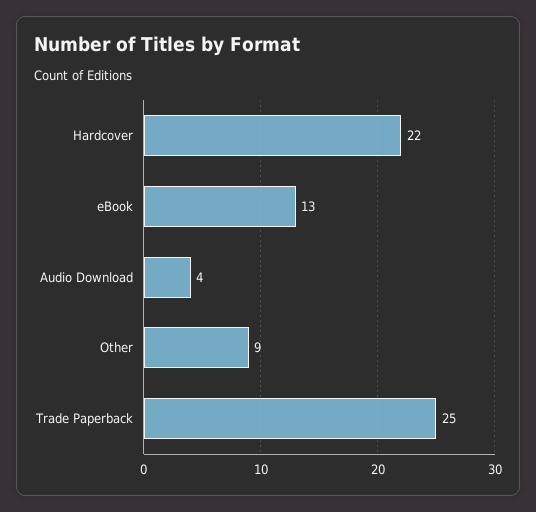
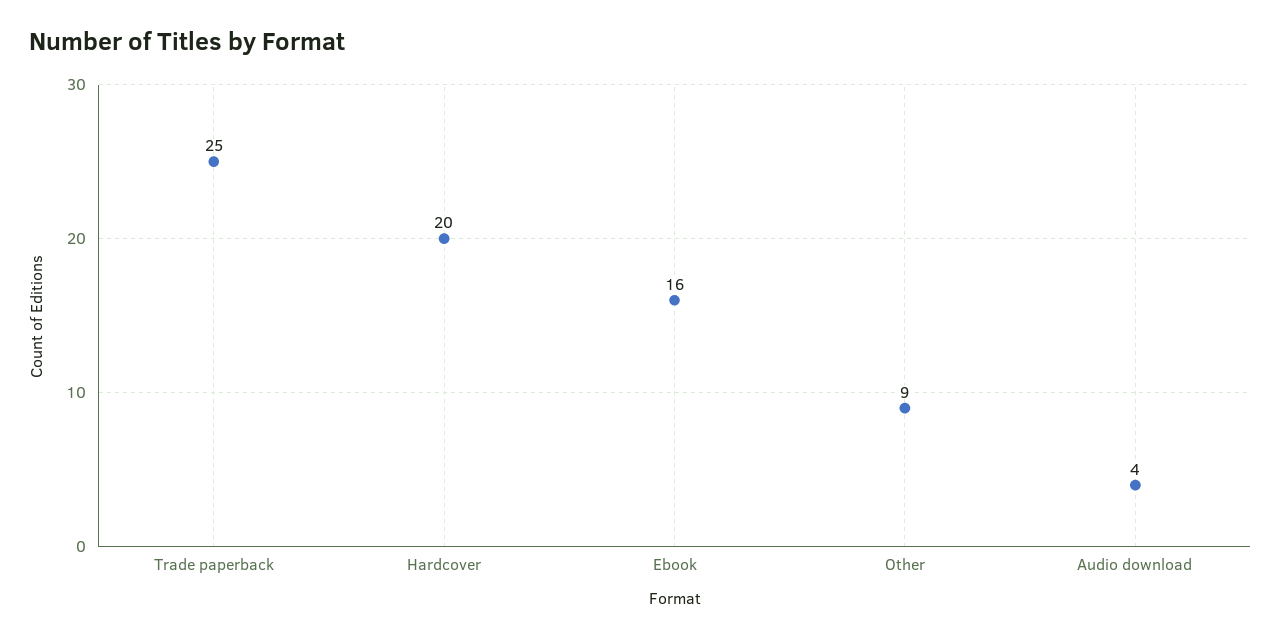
Hardcover: 22 -> 20
eBook: 13 -> 16

